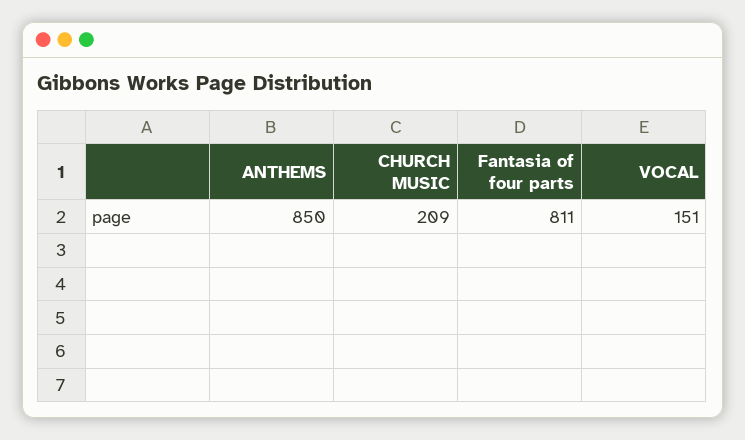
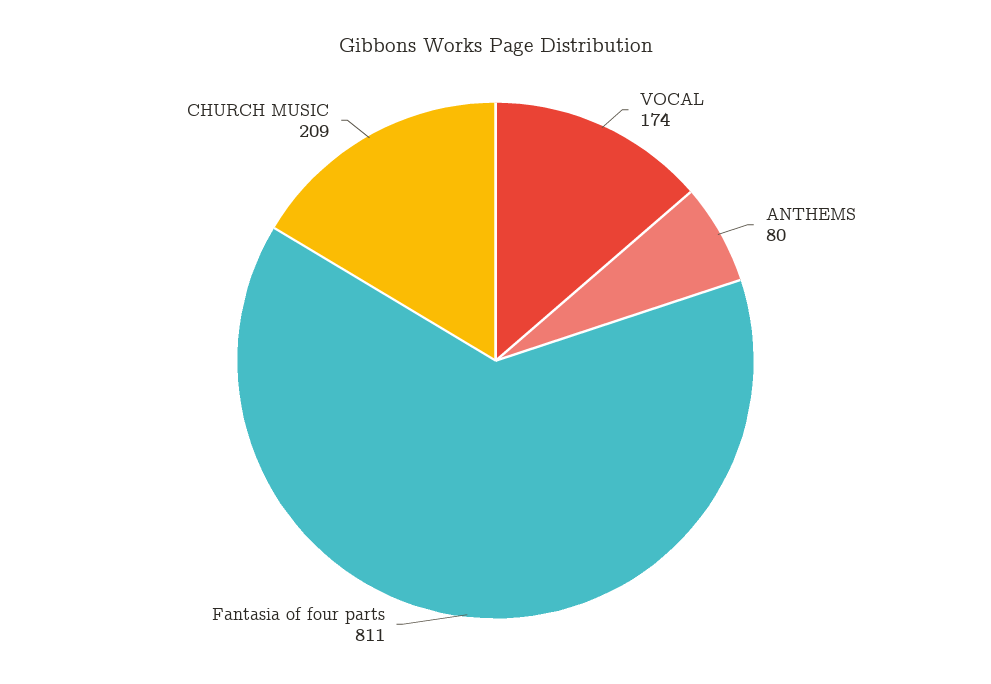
ANTHEMS: 850 -> 80
VOCAL: 151 -> 174

